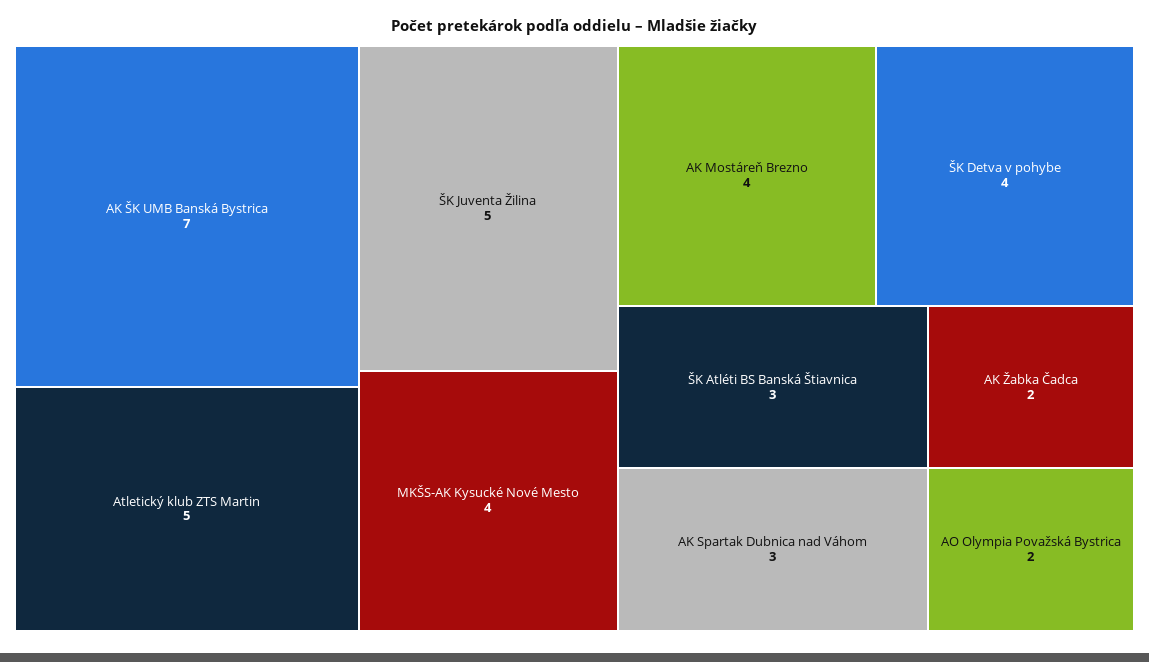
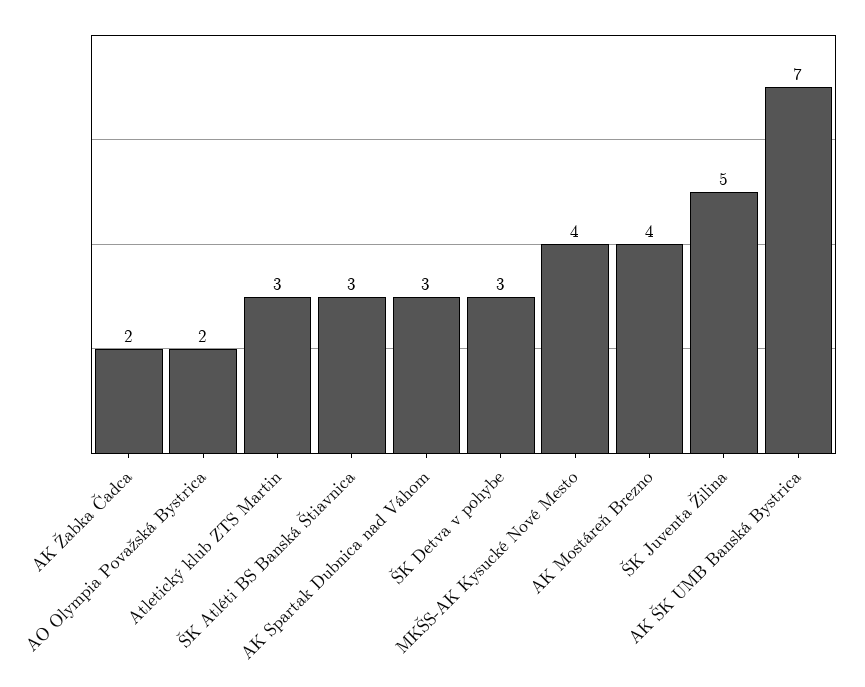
Atletický klub ZTS Martin: 5 -> 3
ŠK Detva v pohybe: 4 -> 3

